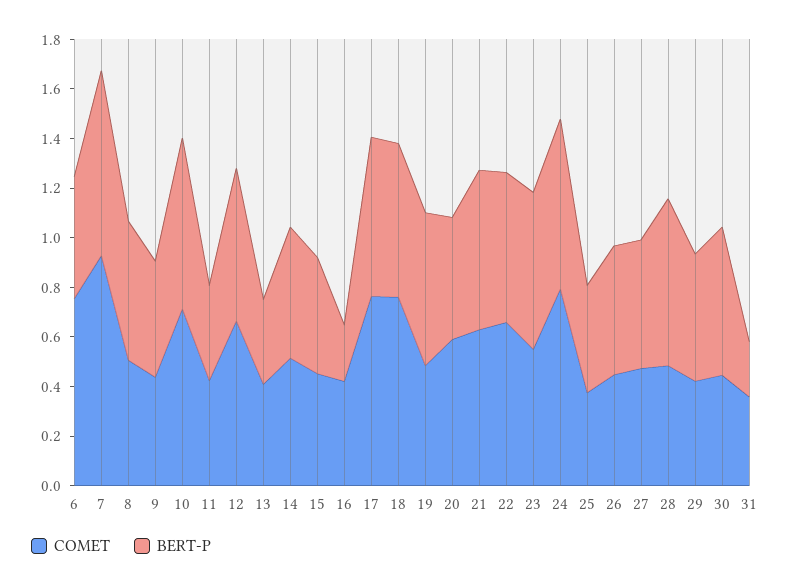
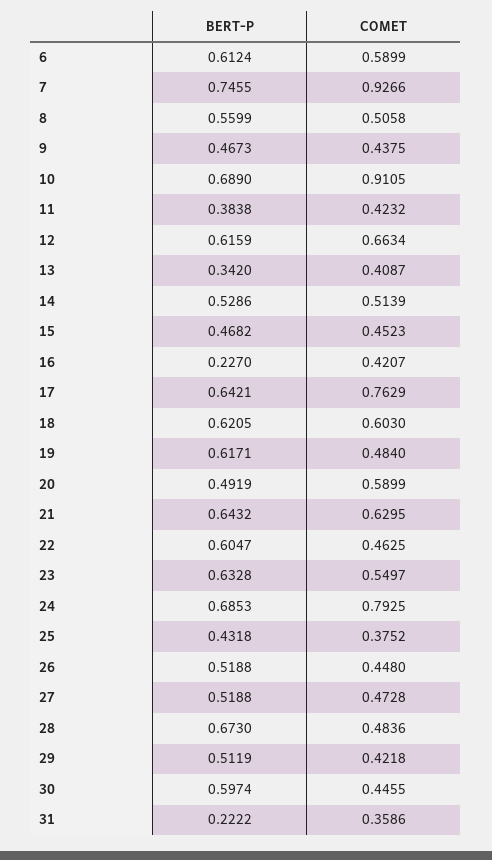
COMET, 6: 0.75 -> 0.5899
BERT-P, 6: 0.5 -> 0.6124
COMET, 10: 0.7 -> 0.9105
COMET, 18: 0.75 -> 0.603
COMET, 22: 0.65 -> 0.4625

